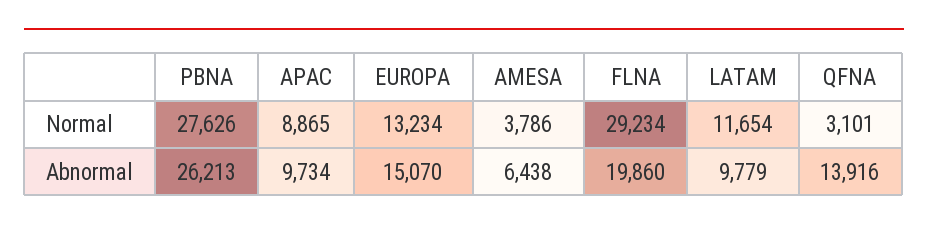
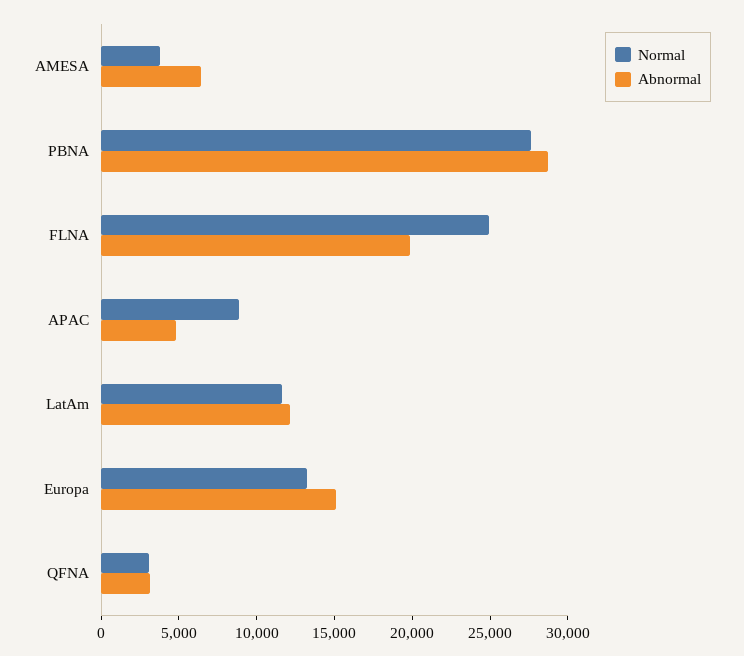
Normal, FLNA: 29234 -> 25000
Abnormal, PBNA: 26213 -> 29000
Abnormal, APAC: 9734 -> 5000
Abnormal, LATAM: 9779 -> 12000
Abnormal, QFNA: 13916 -> 3000

